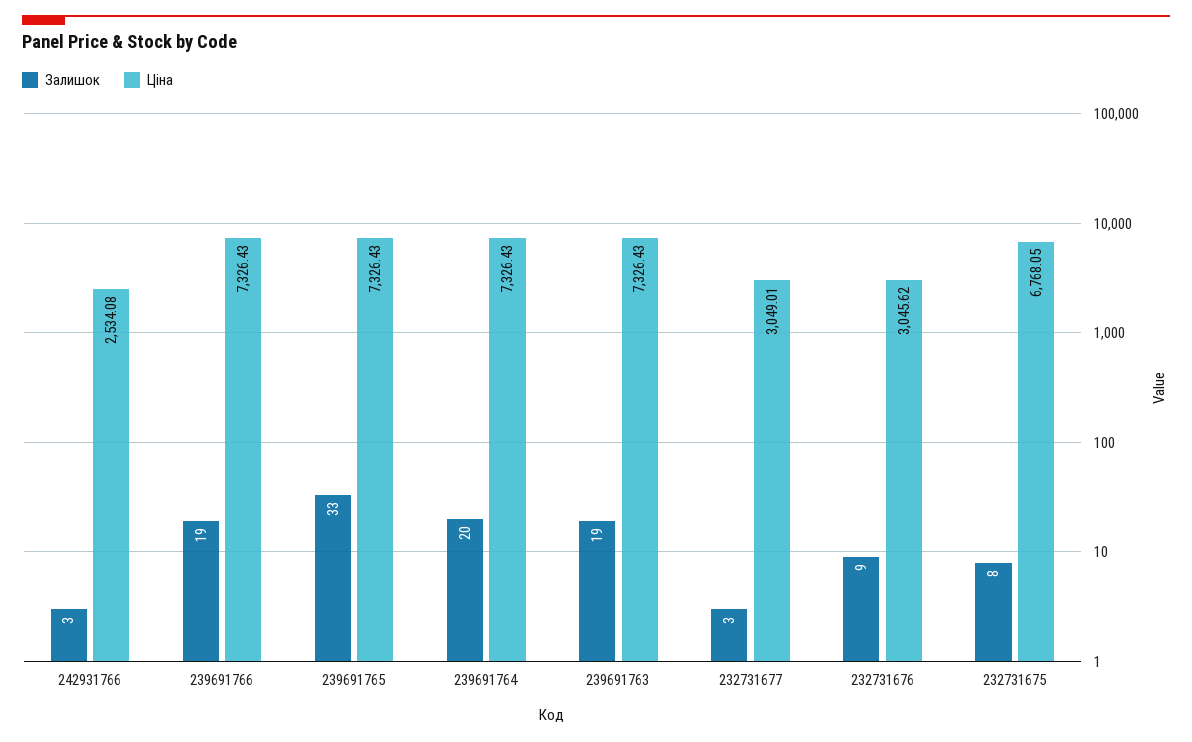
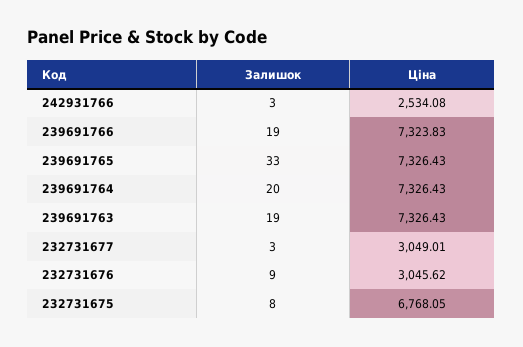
Ціна, 239691766: 7326.43 -> 7323.83

